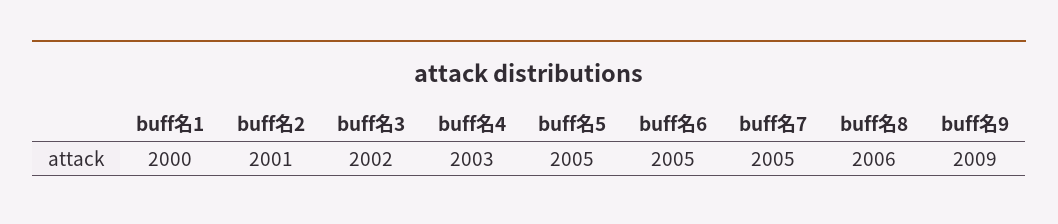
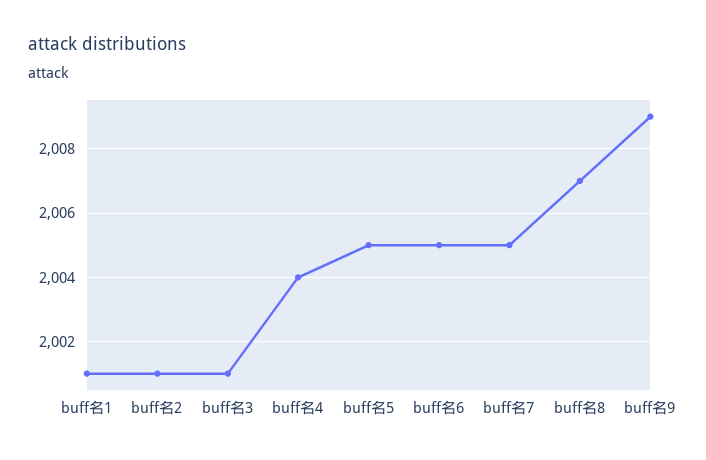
buff名1: 2000 -> 2001
buff名3: 2002 -> 2001
buff名4: 2003 -> 2004
buff名8: 2006 -> 2007

